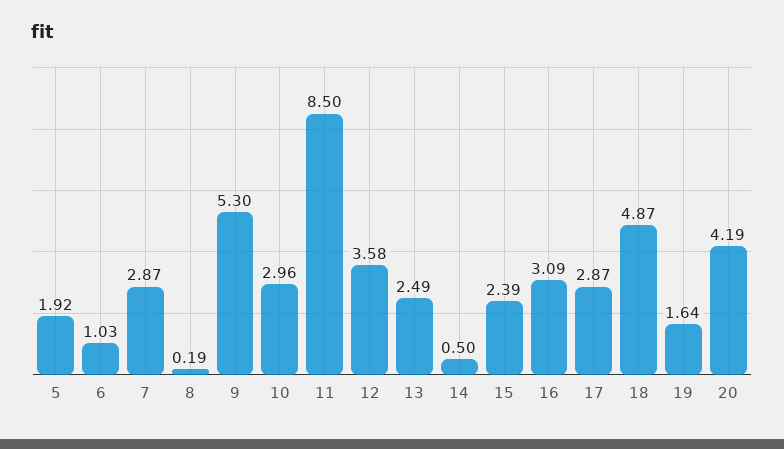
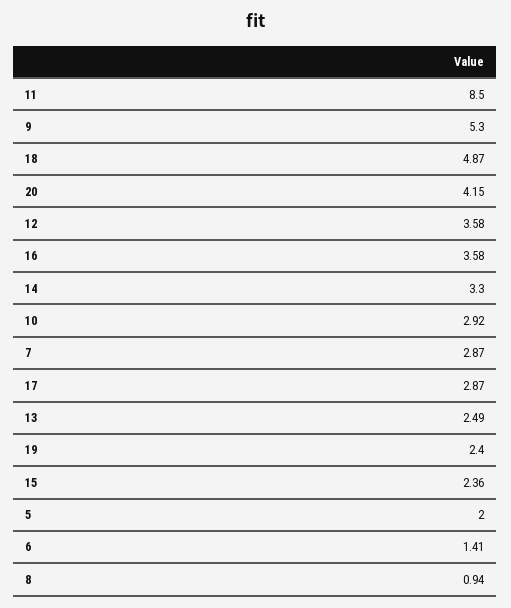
5: 1.92 -> 2
6: 1.03 -> 1.41
8: 0.19 -> 0.94
10: 2.96 -> 2.92
14: 0.5 -> 3.3
15: 2.39 -> 2.36
16: 3.09 -> 3.58
19: 1.64 -> 2.4
20: 4.19 -> 4.15

